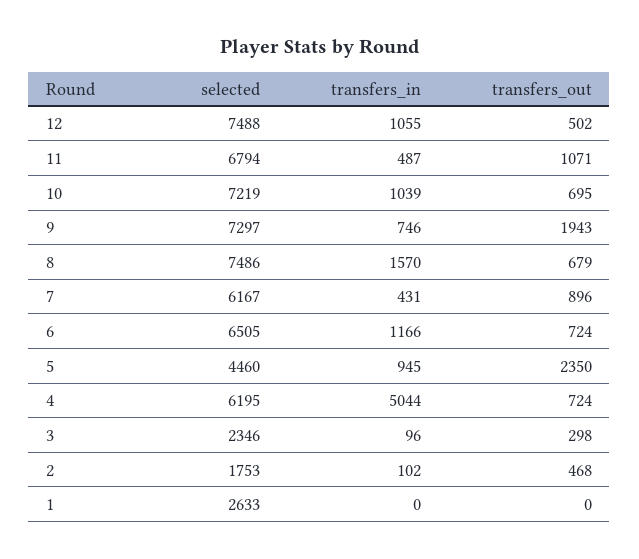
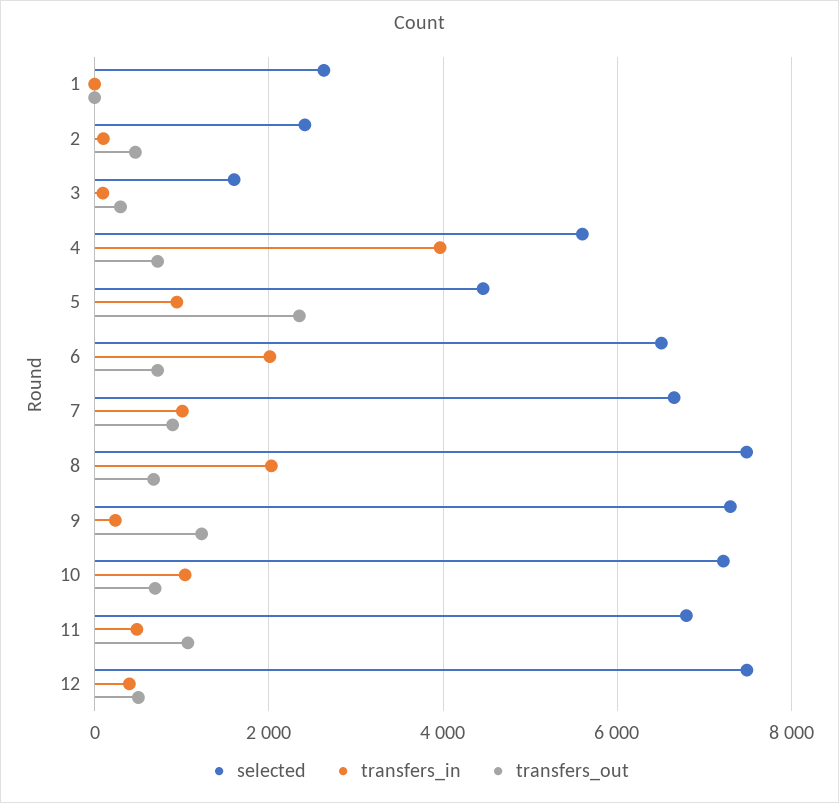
transfers_in, 12: 1055 -> 400
transfers_in, 9: 746 -> 200
transfers_out, 9: 1943 -> 1200
transfers_in, 8: 1570 -> 2000
selected, 7: 6167 -> 6600
transfers_in, 7: 431 -> 1000
transfers_in, 6: 1166 -> 2000
selected, 4: 6195 -> 5600
transfers_in, 4: 5044 -> 4000
selected, 3: 2346 -> 1600
selected, 2: 1753 -> 2400

